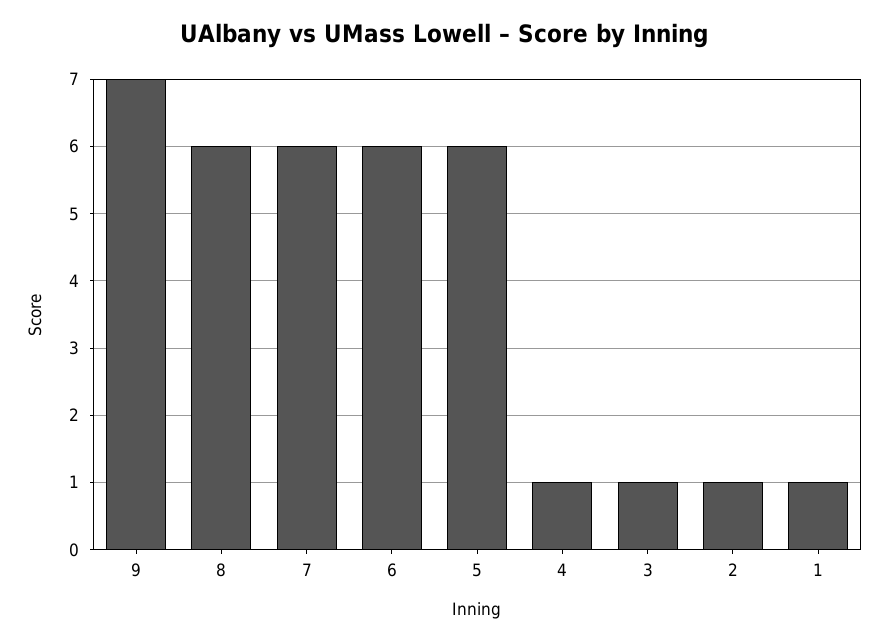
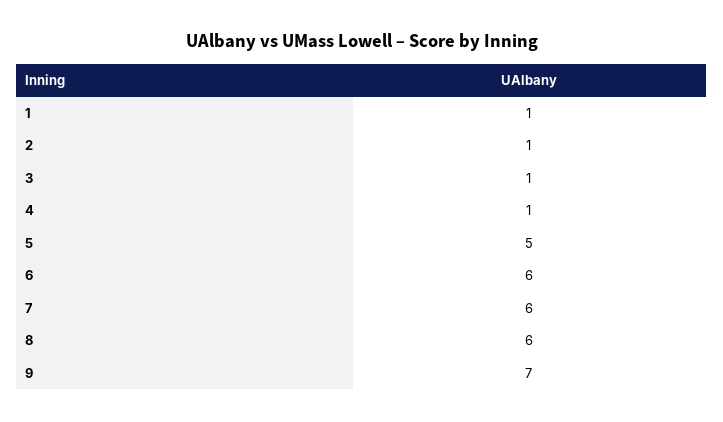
5: 6 -> 5

